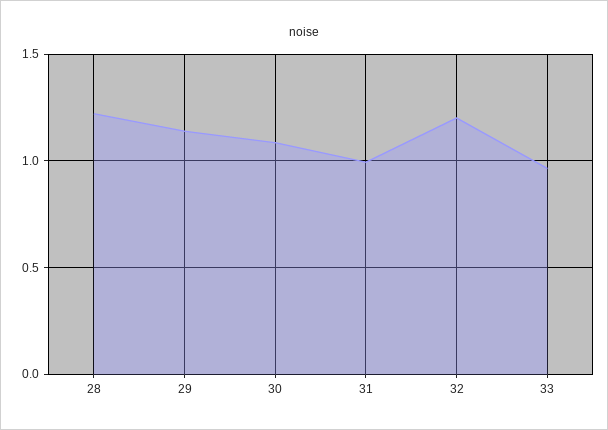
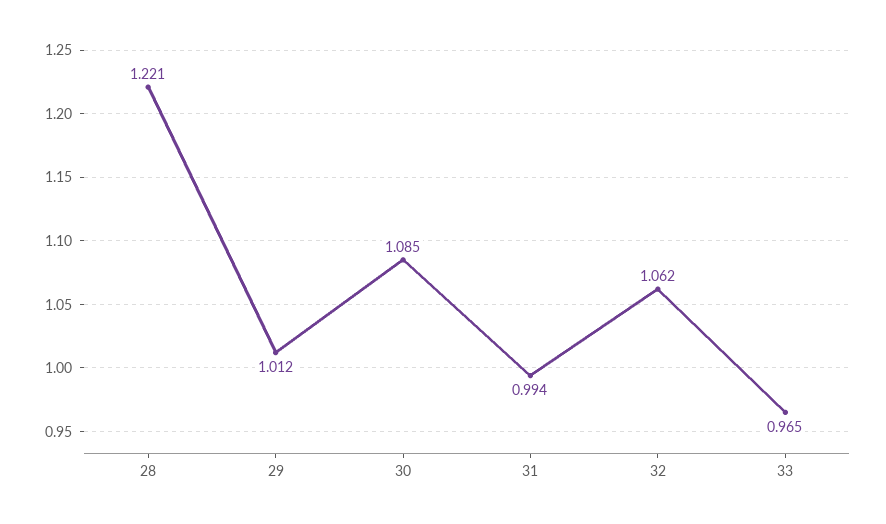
29: 1.15 -> 1.012
32: 1.2 -> 1.062

